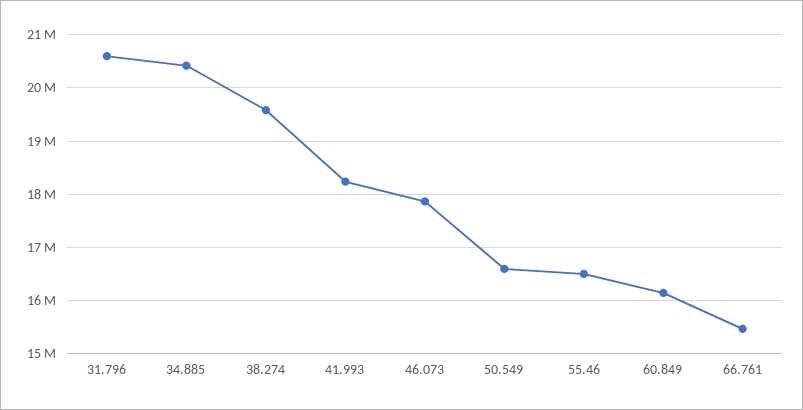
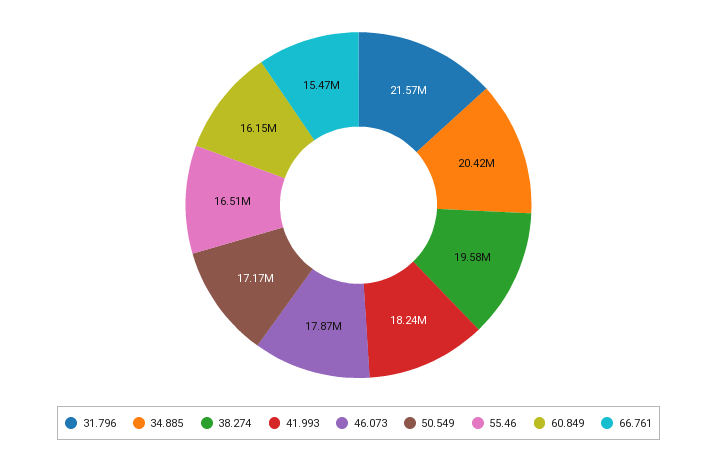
31.796: 20600000 -> 21570000
50.549: 16600000 -> 17170000

